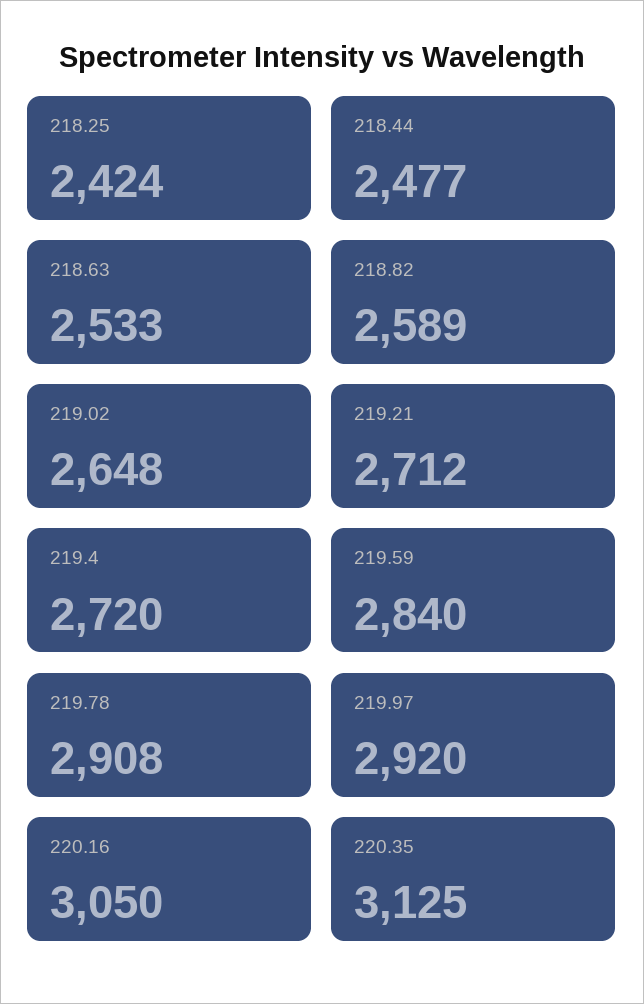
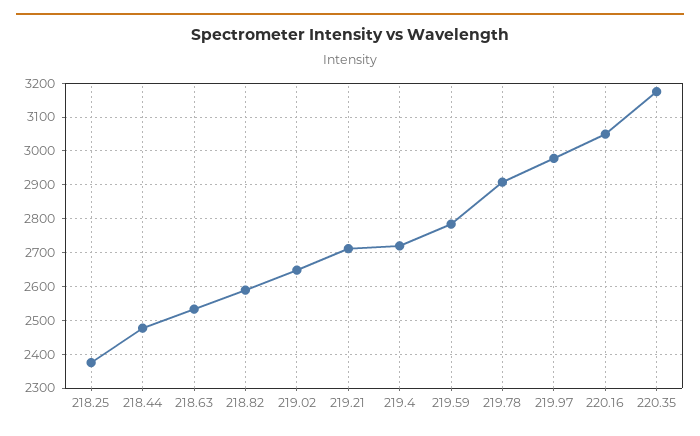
218.25: 2424 -> 2380
219.59: 2840 -> 2780
219.97: 2920 -> 2980
220.35: 3125 -> 3180

